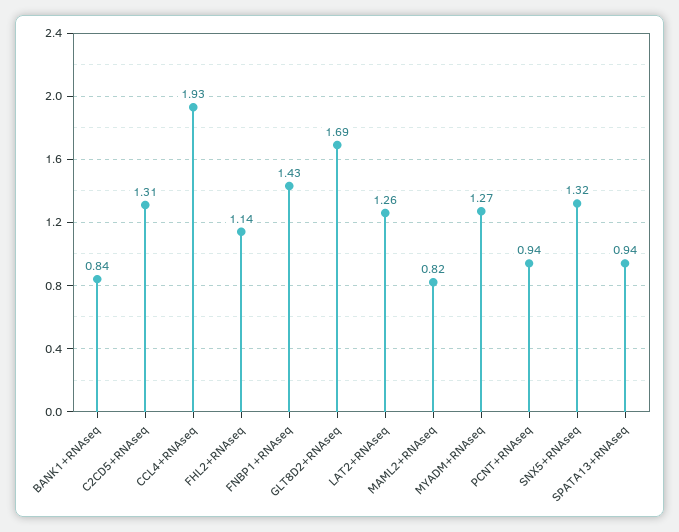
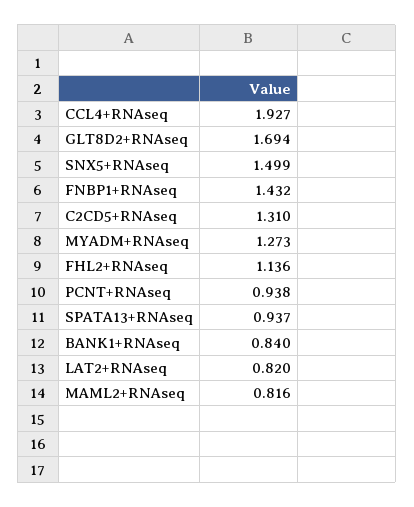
LAT2+RNAseq: 1.26 -> 0.82
SNX5+RNAseq: 1.32 -> 1.499

